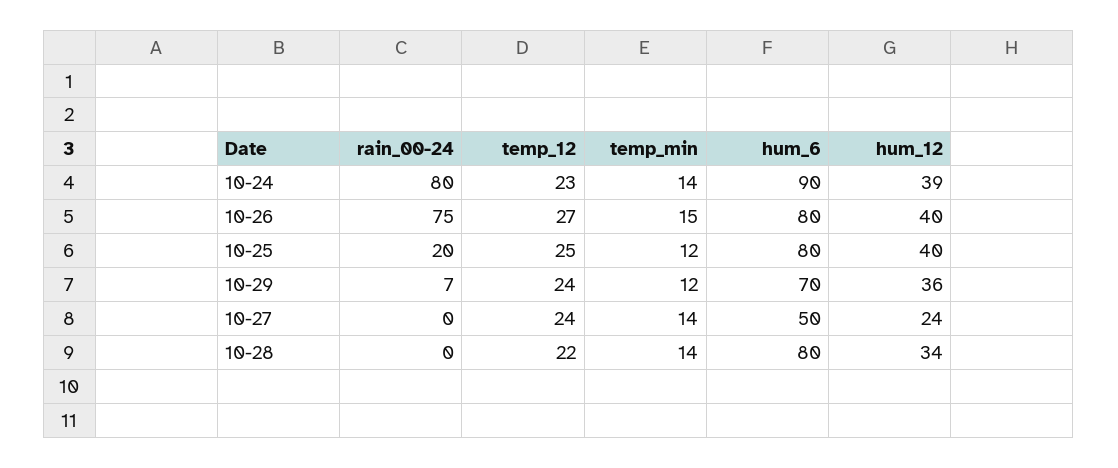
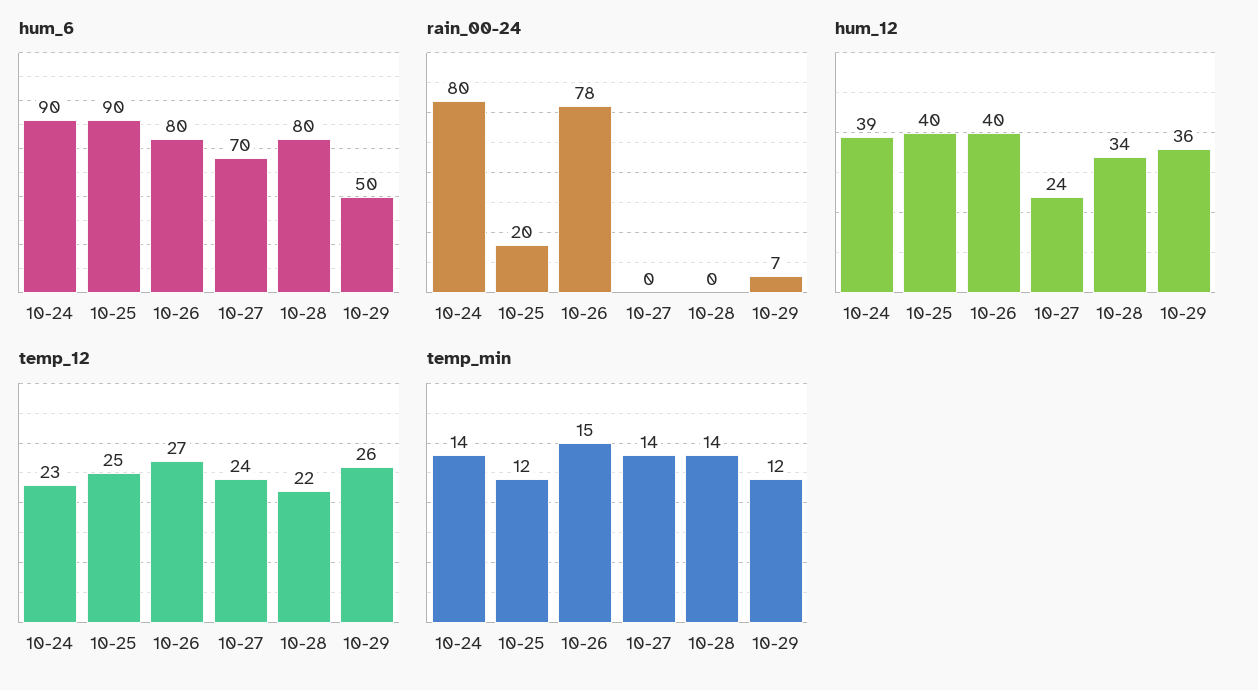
rain_00-24, 10-26: 75 -> 78
hum_6, 10-25: 80 -> 90
temp_12, 10-29: 24 -> 26
hum_6, 10-29: 70 -> 50
hum_6, 10-27: 50 -> 70

